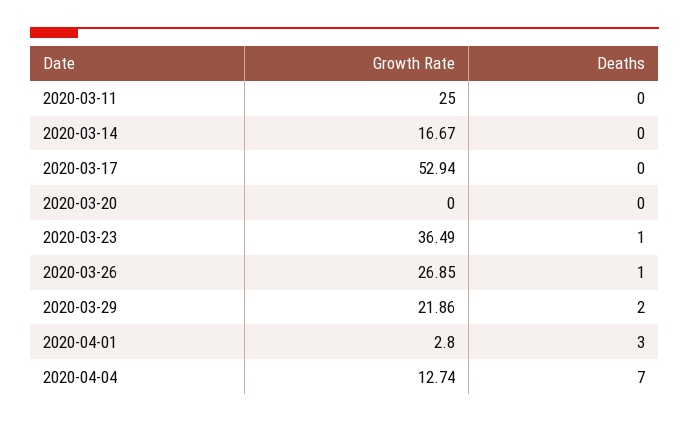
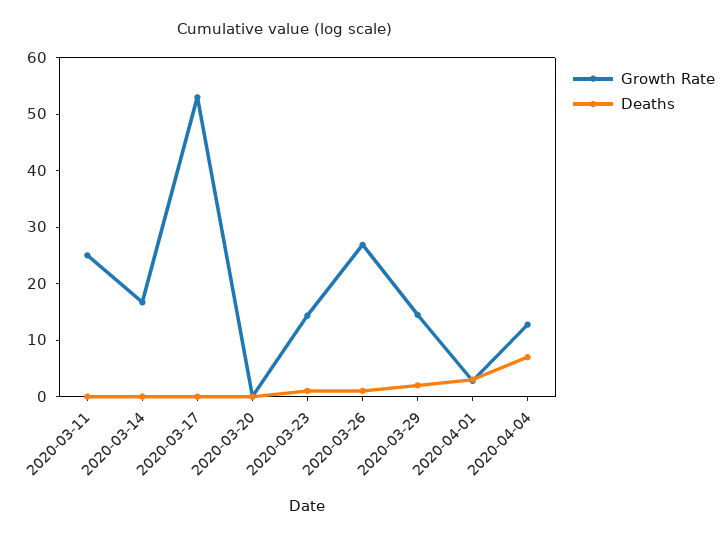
Growth Rate, 2020-03-23: 36.49 -> 14
Growth Rate, 2020-03-29: 21.86 -> 14

